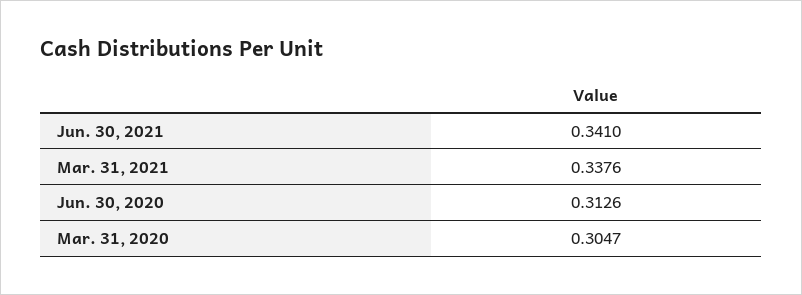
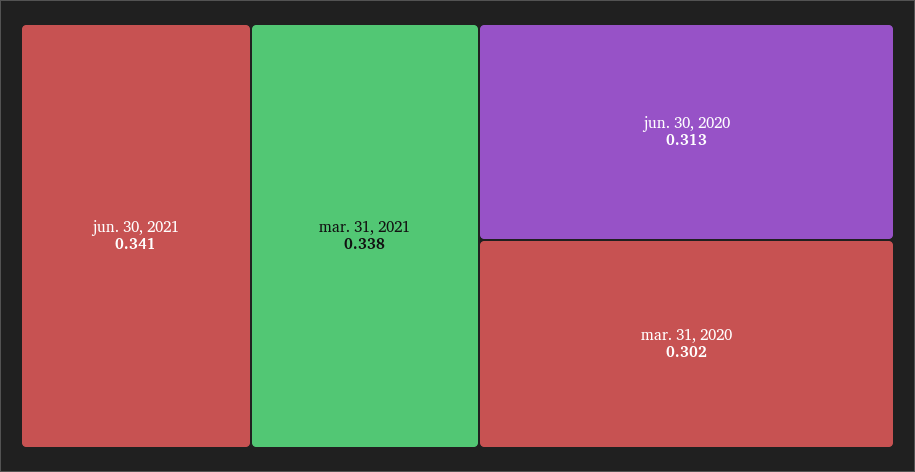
Mar. 31, 2020: 0.3047 -> 0.302

